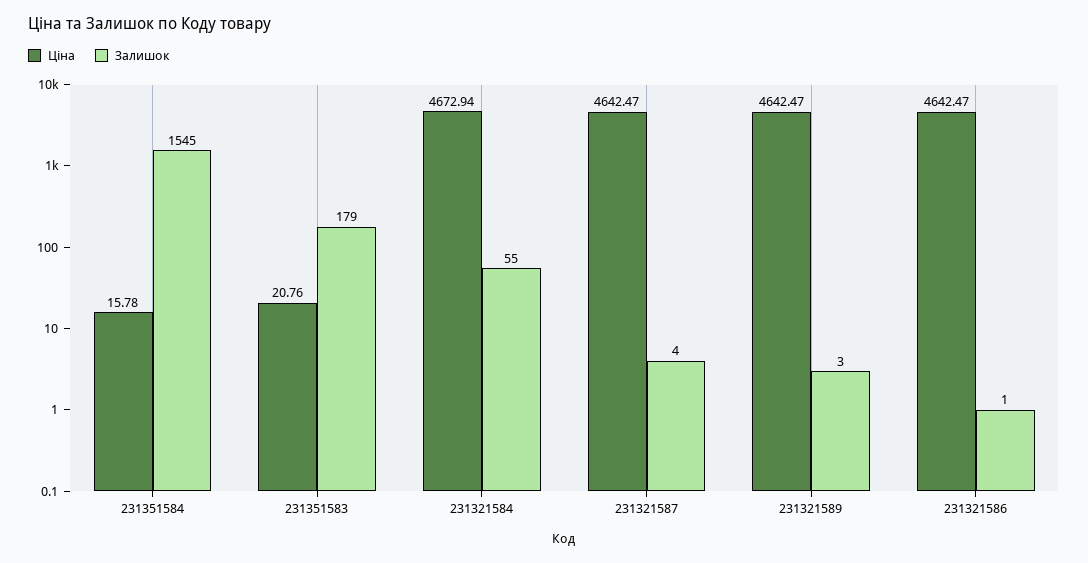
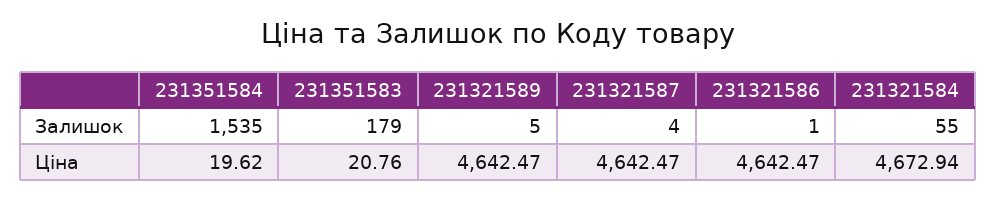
Ціна, 231351584: 15.78 -> 19.62
Залишок, 231351584: 1545 -> 1535
Залишок, 231321589: 3 -> 5

